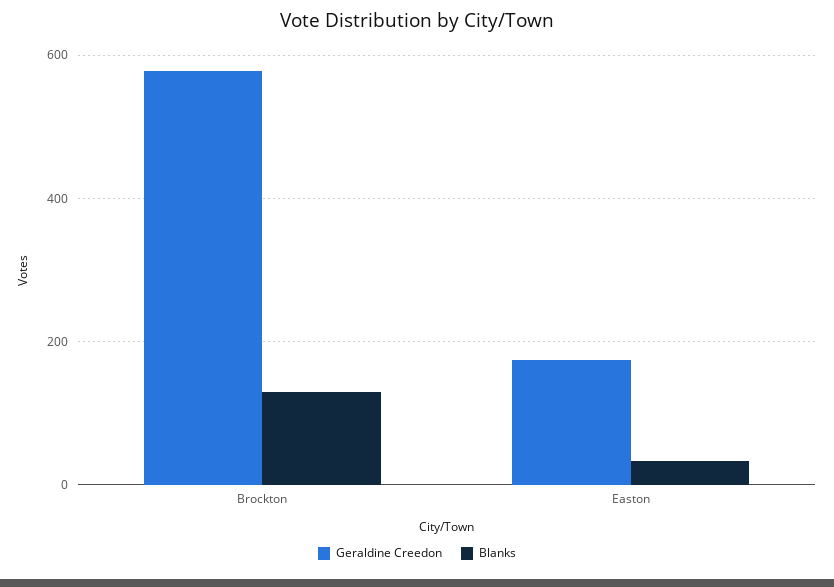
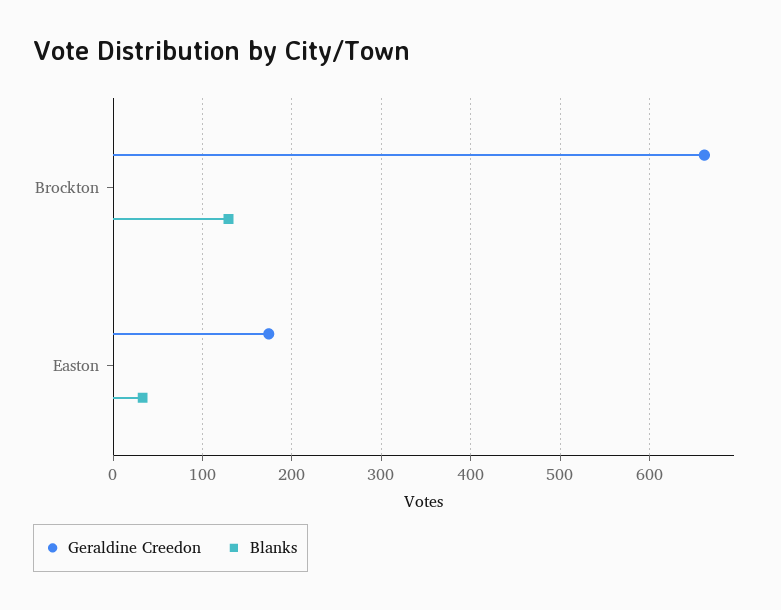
Geraldine Creedon, Brockton: 580 -> 660

